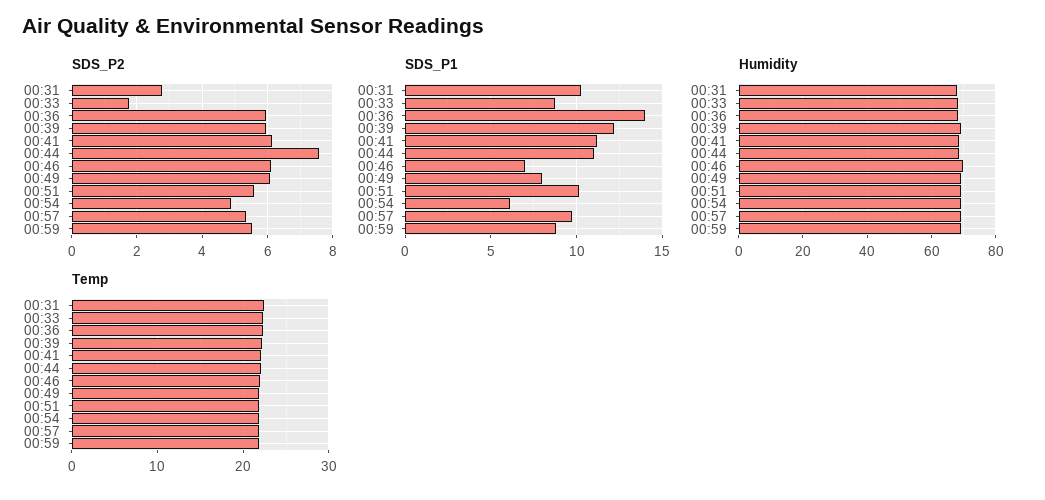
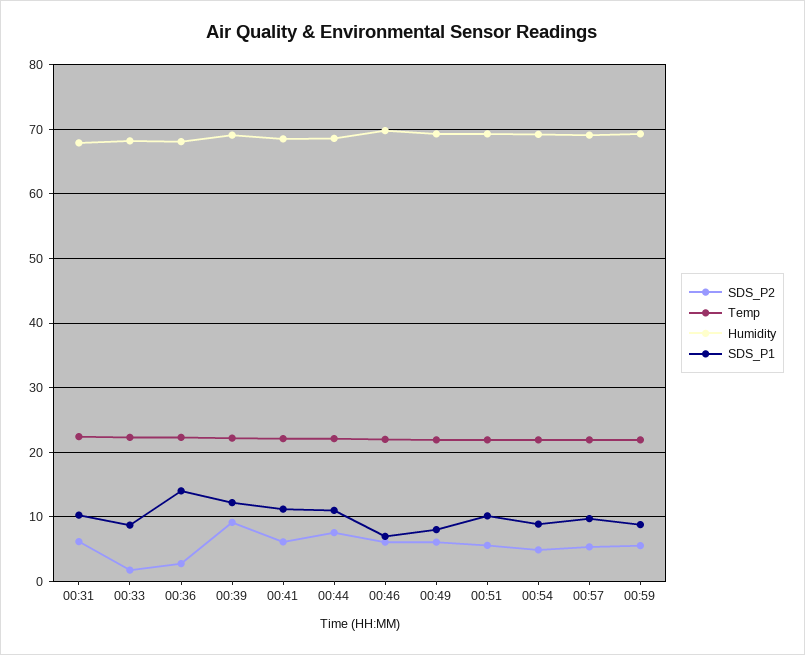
SDS_P2, 00:31: 2.8 -> 6
SDS_P2, 00:36: 6 -> 3
SDS_P2, 00:39: 6 -> 9
SDS_P1, 00:54: 6 -> 9

